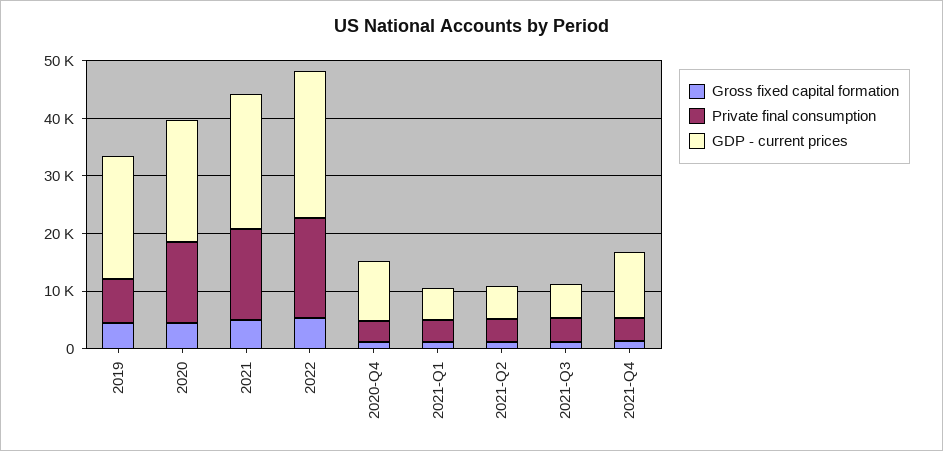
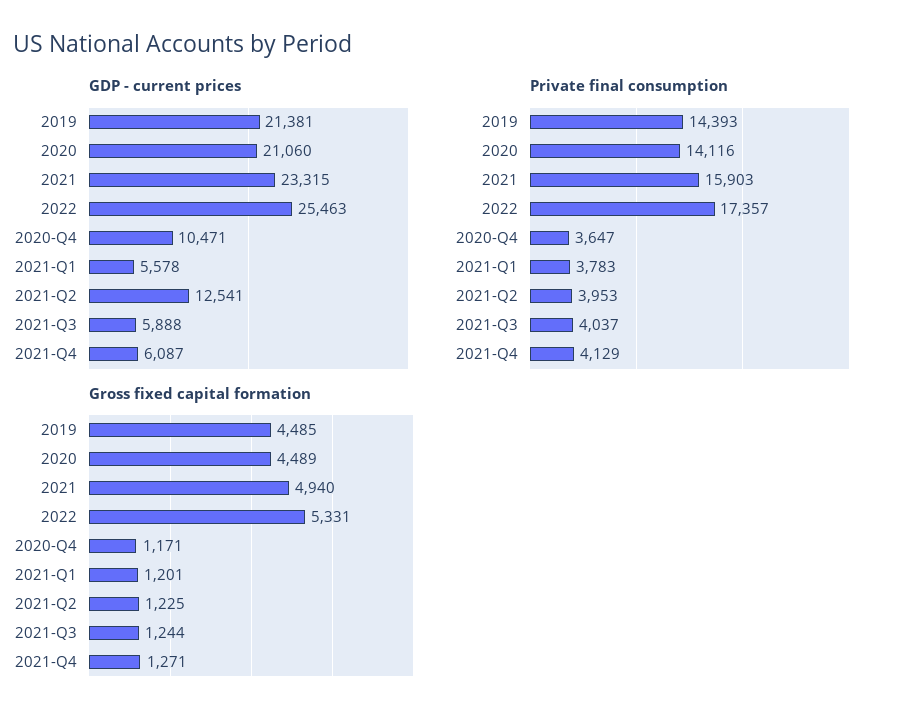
Private final consumption, 2019: 8000 -> 14393
GDP - current prices, 2021-Q2: 6000 -> 12541
GDP - current prices, 2021-Q4: 12000 -> 6087

